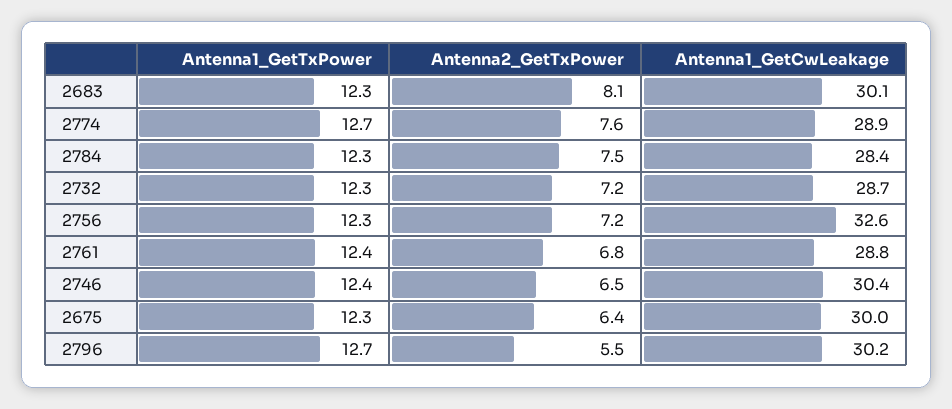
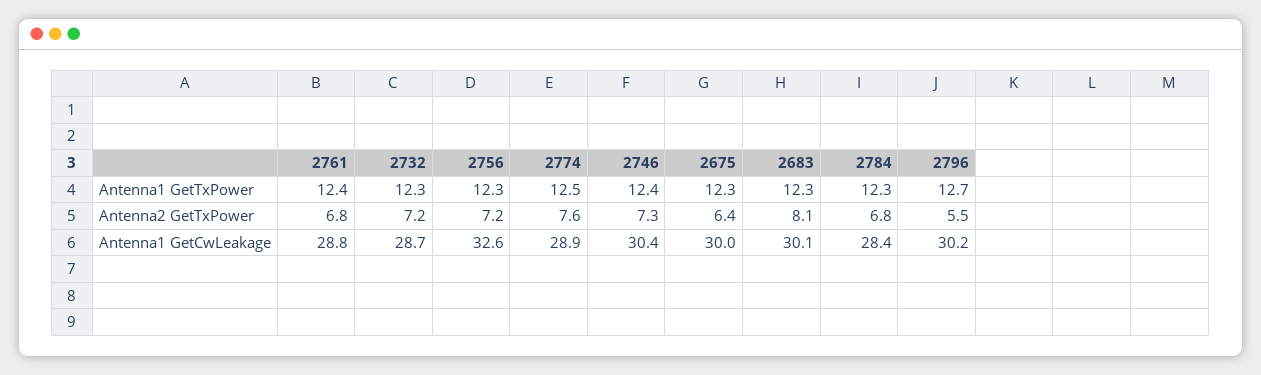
Antenna1_GetTxPower, 2774: 12.7 -> 12.5
Antenna2_GetTxPower, 2784: 7.5 -> 6.8
Antenna2_GetTxPower, 2746: 6.5 -> 7.3

